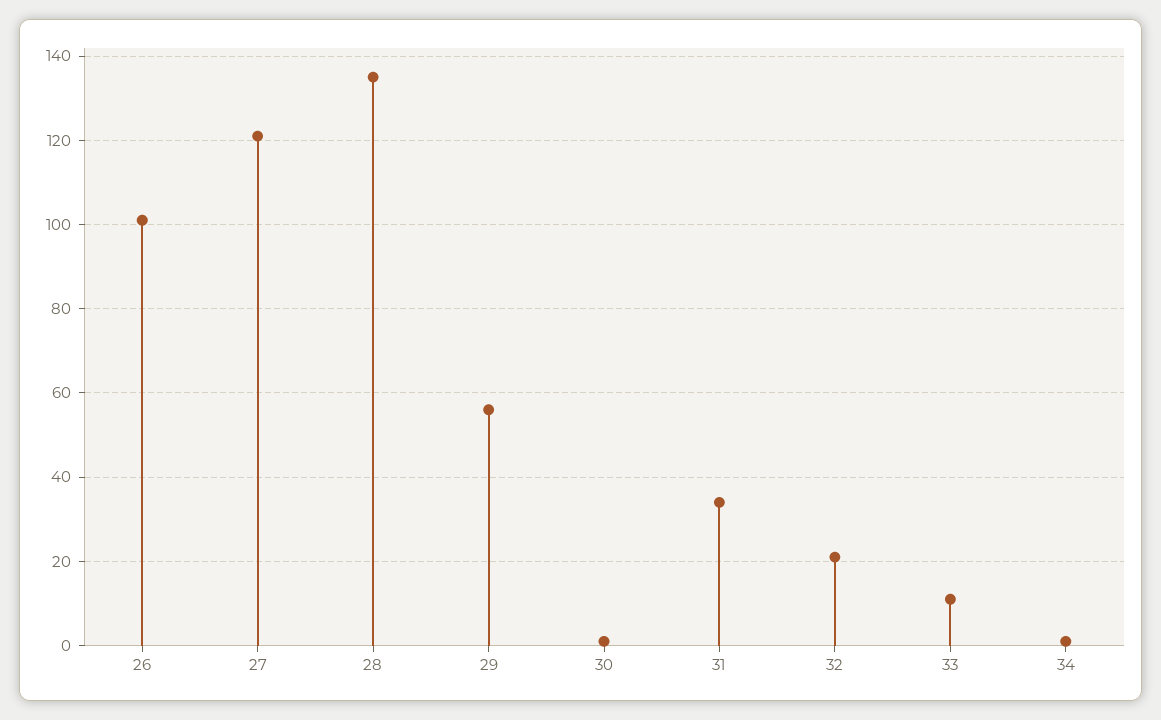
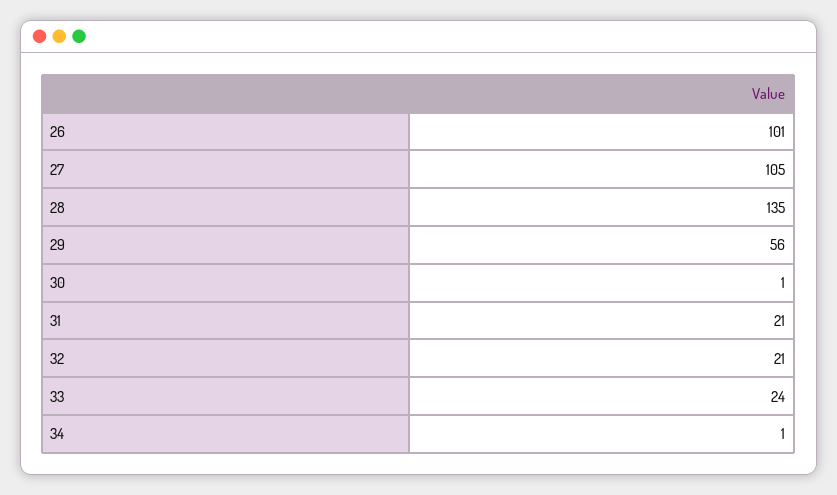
27: 120 -> 105
31: 35 -> 21
33: 10 -> 24

